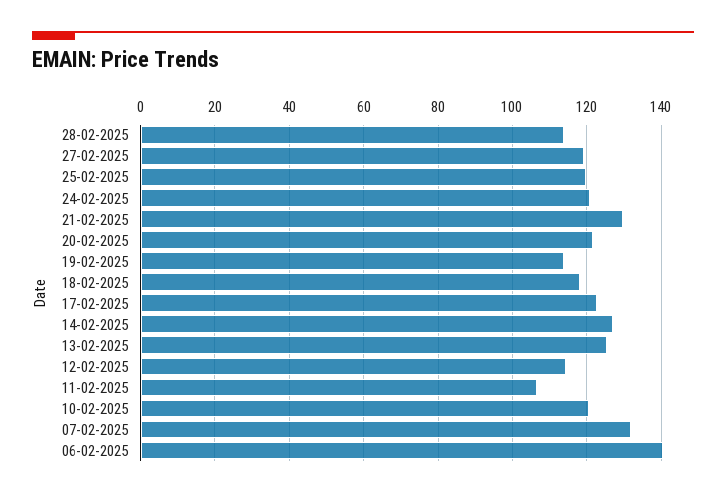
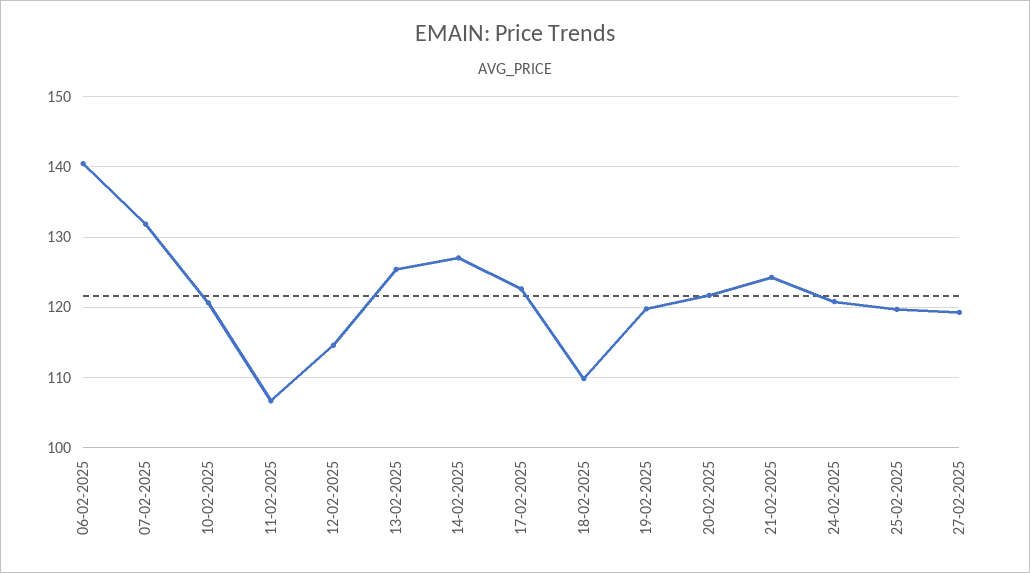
28-02-2025: 114 -> none
21-02-2025: 130 -> 124
19-02-2025: 114 -> 120
18-02-2025: 118 -> 110

